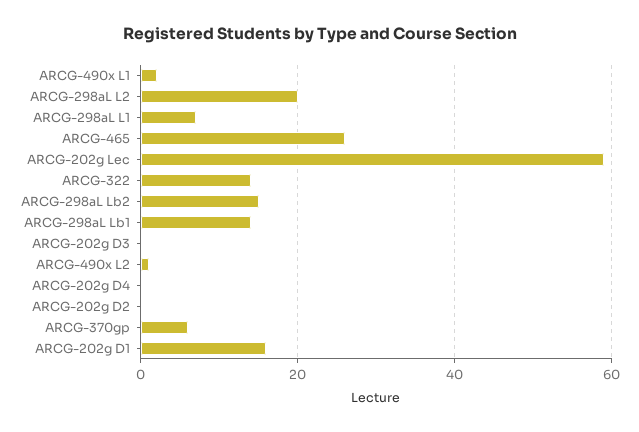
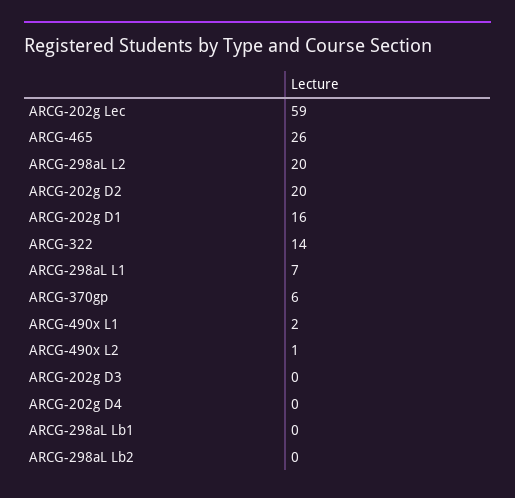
ARCG-298aL Lb2: 15 -> 0
ARCG-298aL Lb1: 15 -> 0
ARCG-202g D2: 0 -> 20

